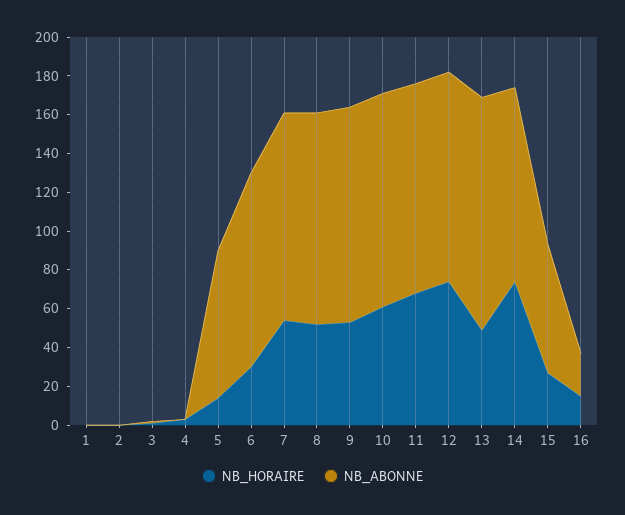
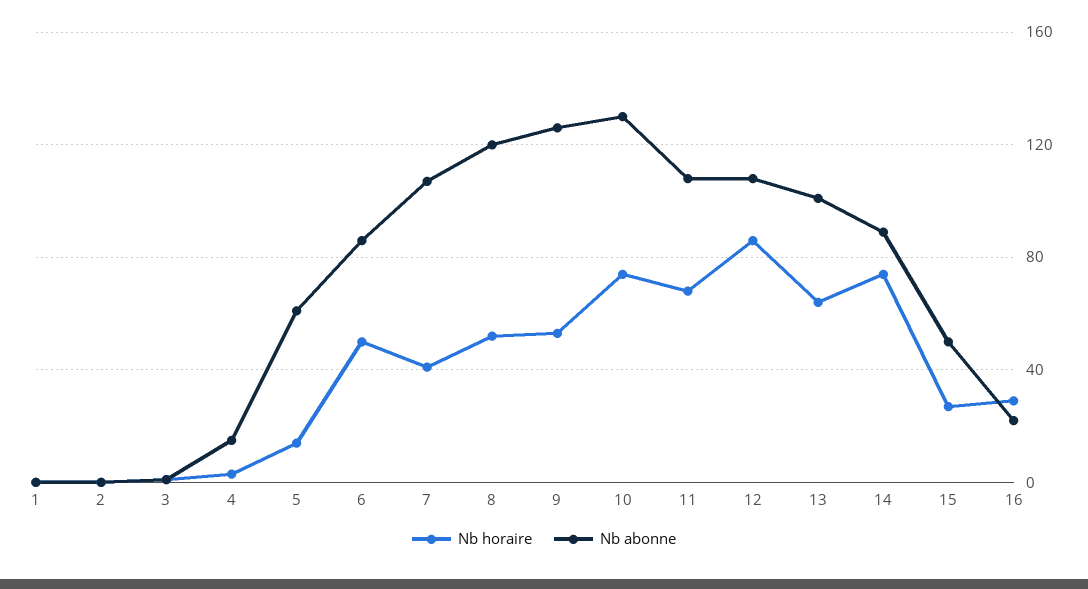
NB_ABONNE, 4: 0 -> 15
NB_ABONNE, 5: 75 -> 60
NB_HORAIRE, 6: 30 -> 50
NB_ABONNE, 6: 100 -> 85
NB_HORAIRE, 7: 55 -> 40
NB_ABONNE, 8: 110 -> 120
NB_ABONNE, 9: 110 -> 125
NB_HORAIRE, 10: 60 -> 75
NB_ABONNE, 10: 110 -> 130
NB_HORAIRE, 12: 75 -> 85
NB_HORAIRE, 13: 50 -> 65
NB_ABONNE, 13: 120 -> 100
NB_ABONNE, 14: 100 -> 90
NB_ABONNE, 15: 65 -> 50
NB_HORAIRE, 16: 15 -> 30

